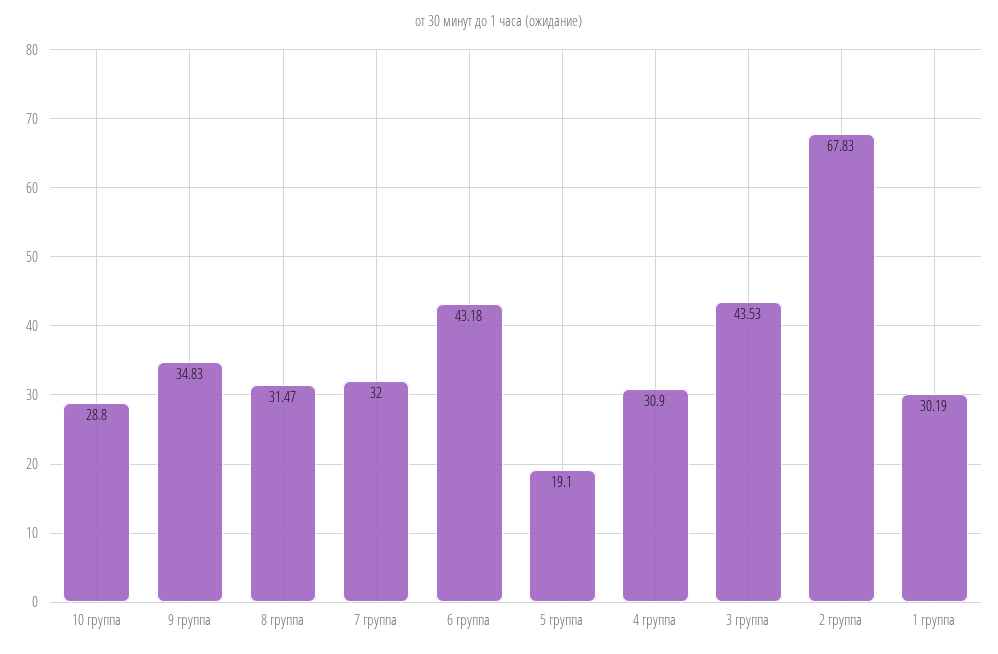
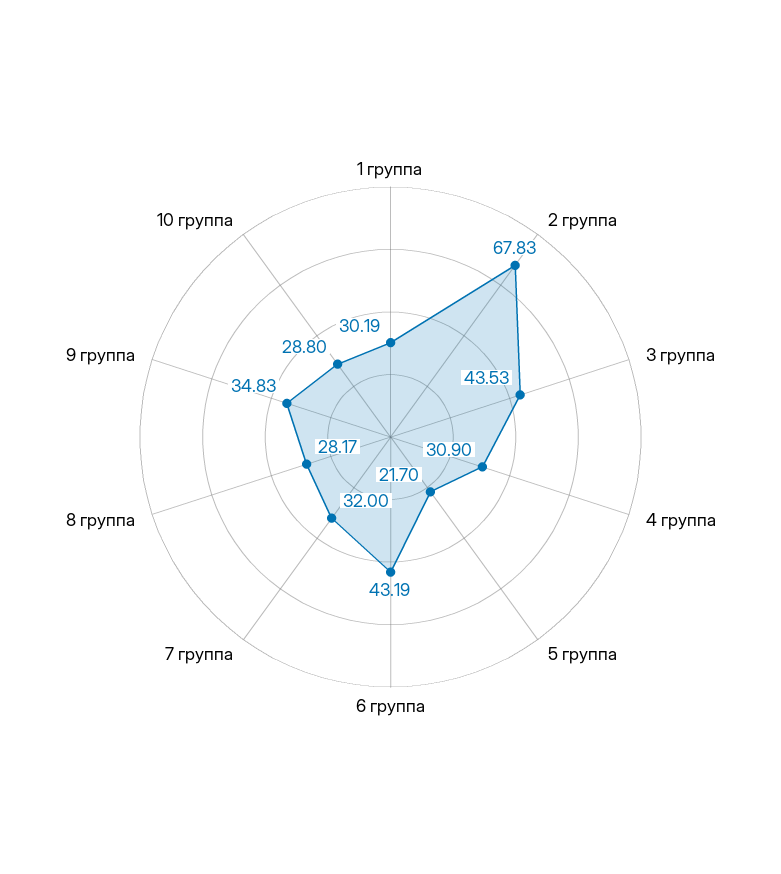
8 группа: 31.47 -> 28.17
6 группа: 43.18 -> 43.19
5 группа: 19.1 -> 21.7

